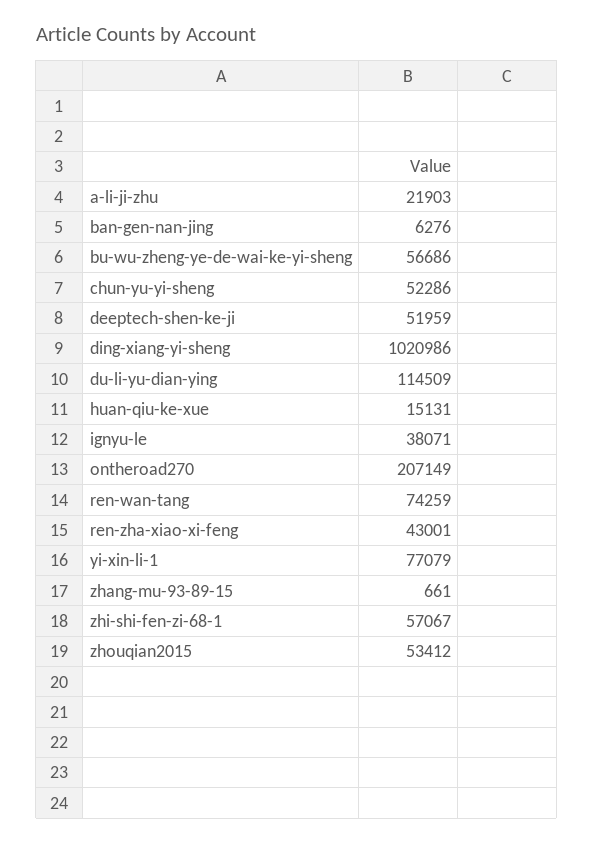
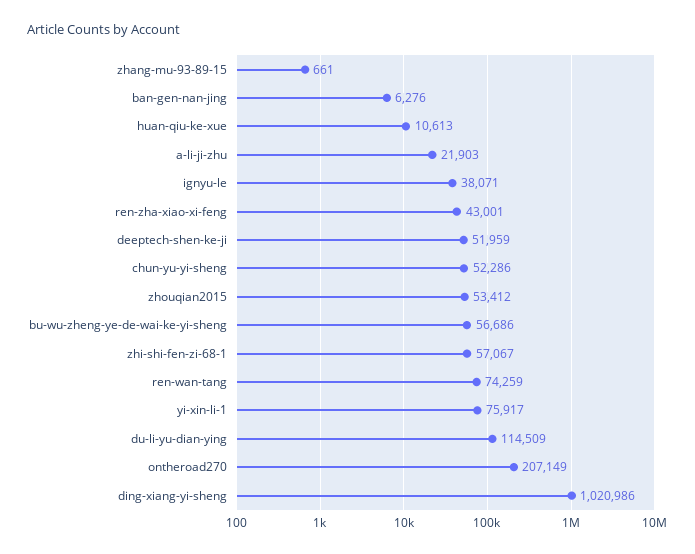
huan-qiu-ke-xue: 15131 -> 10613
yi-xin-li-1: 77079 -> 75917

